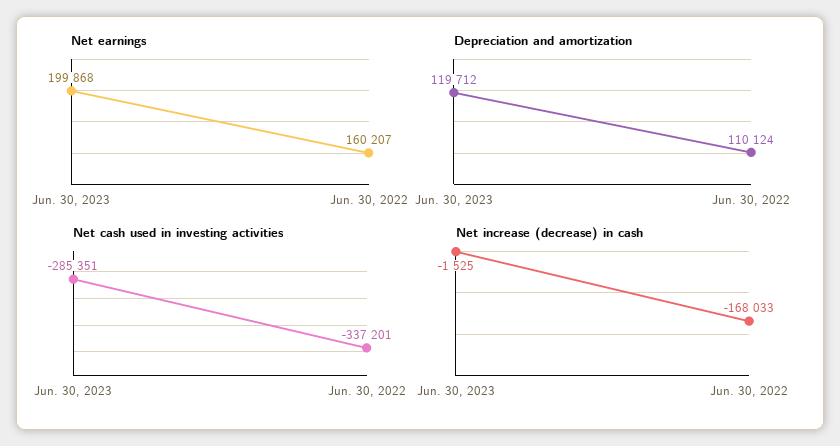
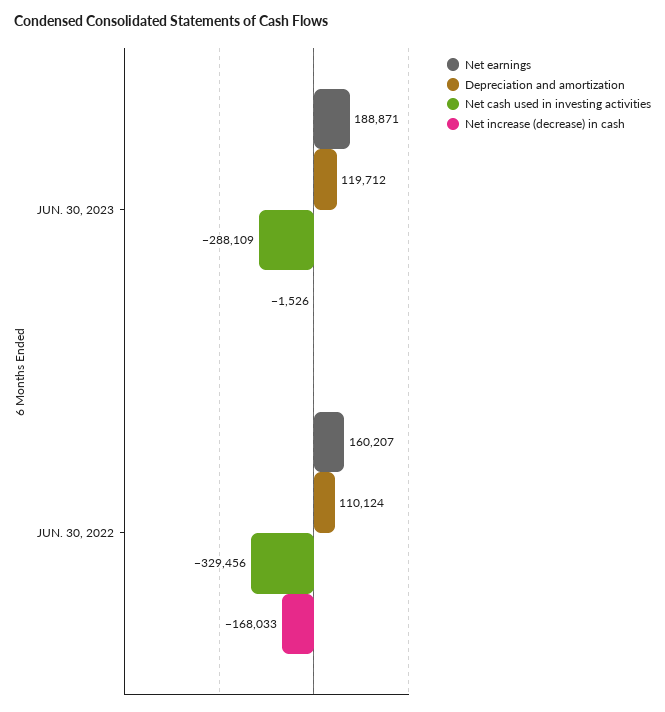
Net earnings, Jun. 30, 2023: 199868 -> 188871
Net cash used in investing activities, Jun. 30, 2023: -285351 -> -288109
Net cash used in investing activities, Jun. 30, 2022: -337201 -> -329456
Net increase (decrease) in cash, Jun. 30, 2023: -1525 -> -1526

